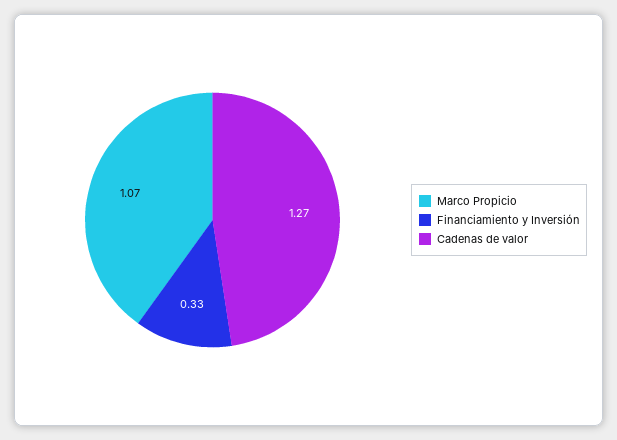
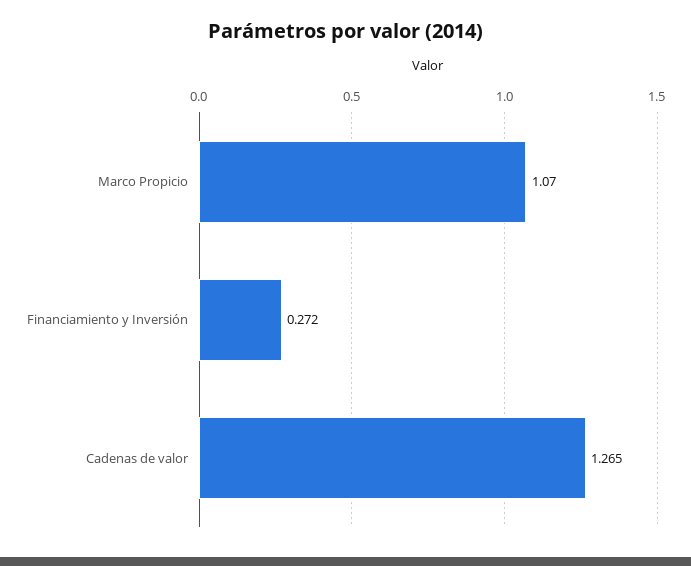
Financiamiento y Inversión: 0.33 -> 0.272

